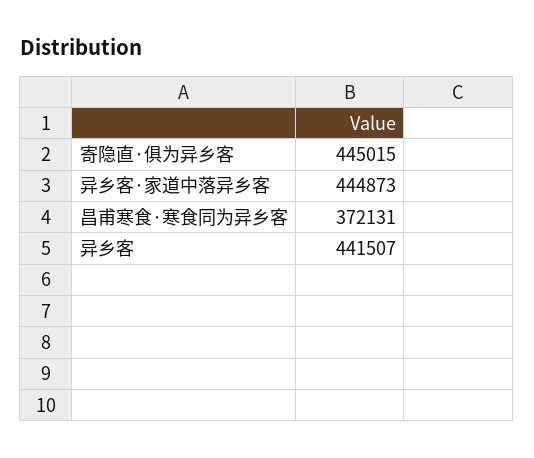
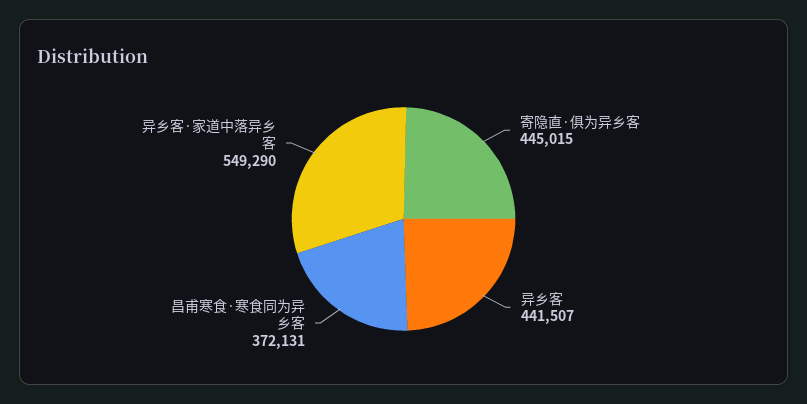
异乡客·家道中落异乡客: 444873 -> 549290

